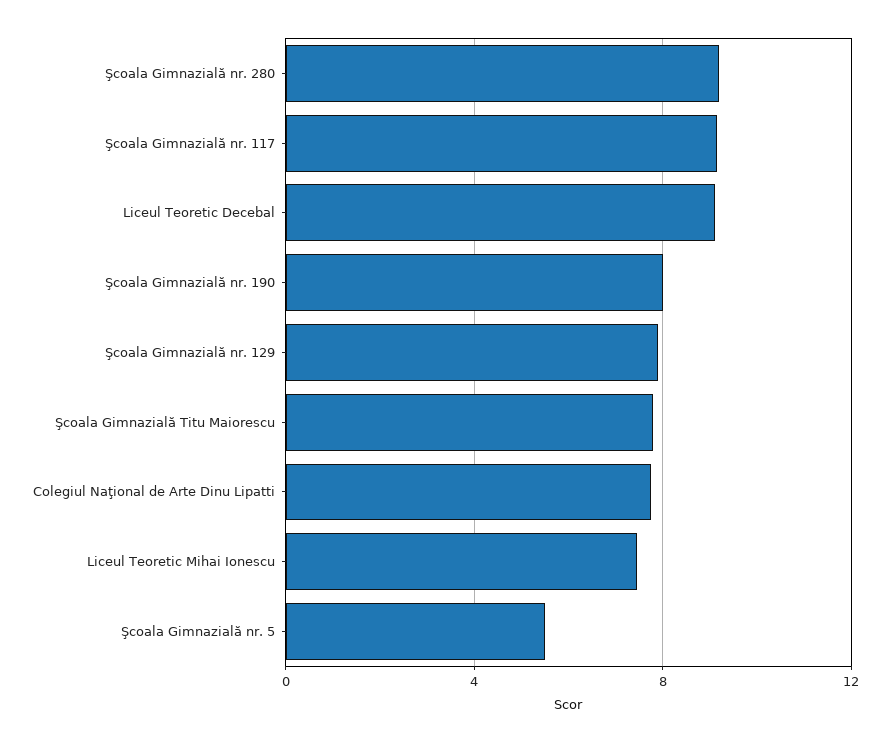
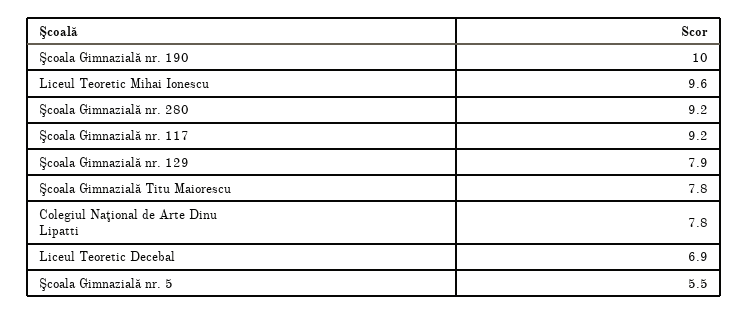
Liceul Teoretic Decebal: 9 -> 6.9
Şcoala Gimnazială nr. 190: 8 -> 10
Liceul Teoretic Mihai Ionescu: 7.5 -> 9.6

